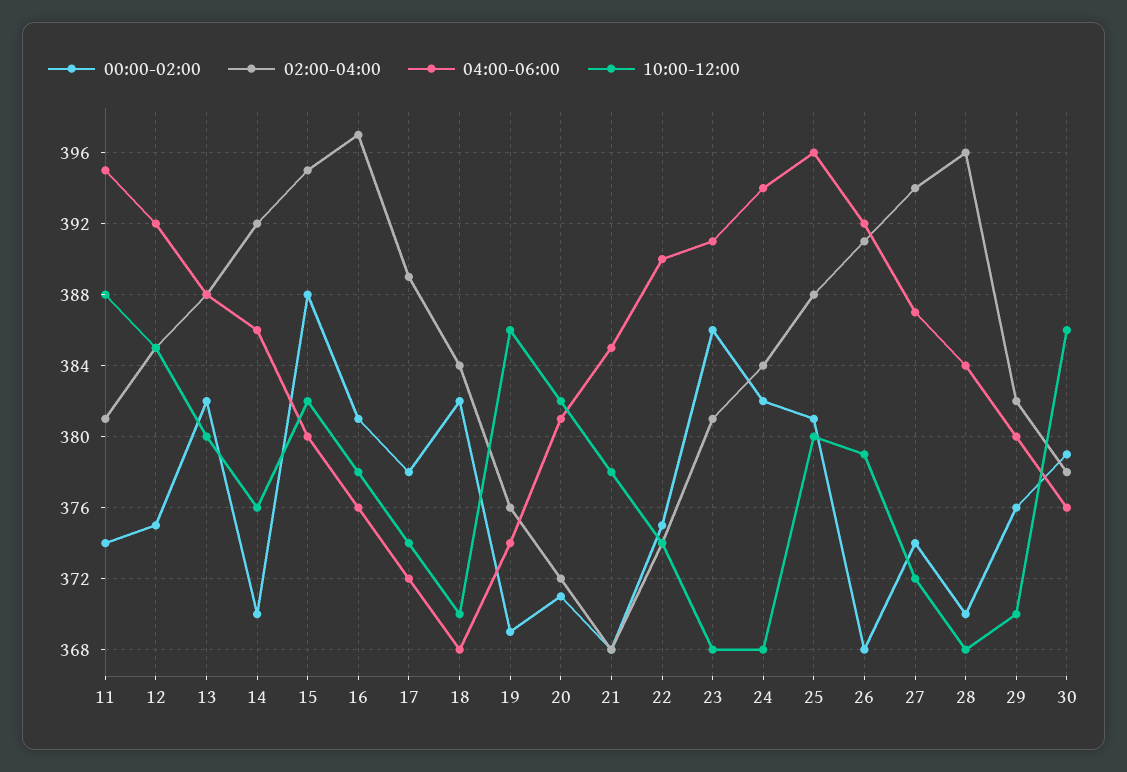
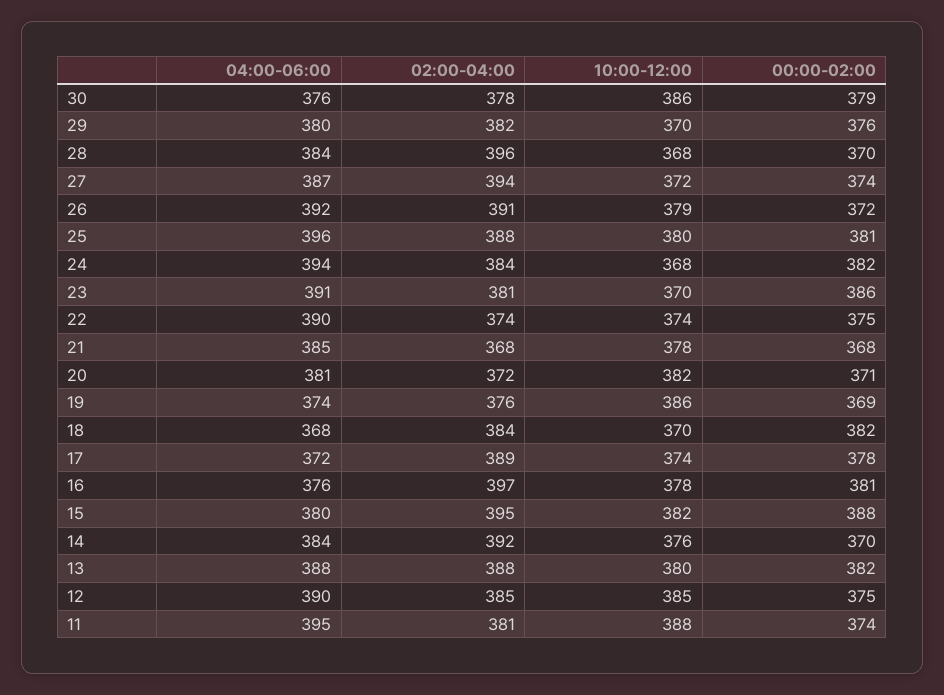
04:00-06:00, 12: 392 -> 390
04:00-06:00, 14: 386 -> 384
10:00-12:00, 23: 368 -> 370
00:00-02:00, 26: 368 -> 372

